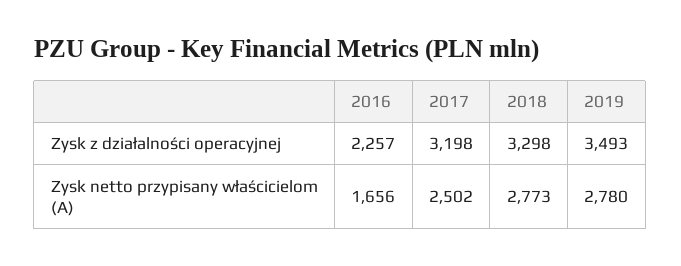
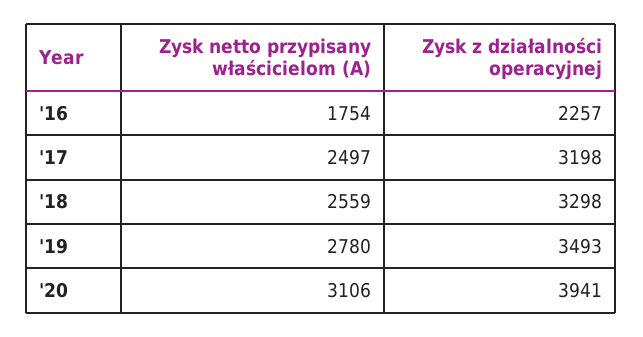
2016, Zysk netto przypisany właścicielom (A): 1656 -> 1754
2017, Zysk netto przypisany właścicielom (A): 2502 -> 2497
2018, Zysk netto przypisany właścicielom (A): 2773 -> 2559
'20, Zysk netto przypisany właścicielom (A): none -> 3106
'20, Zysk z działalności operacyjnej: none -> 3941

